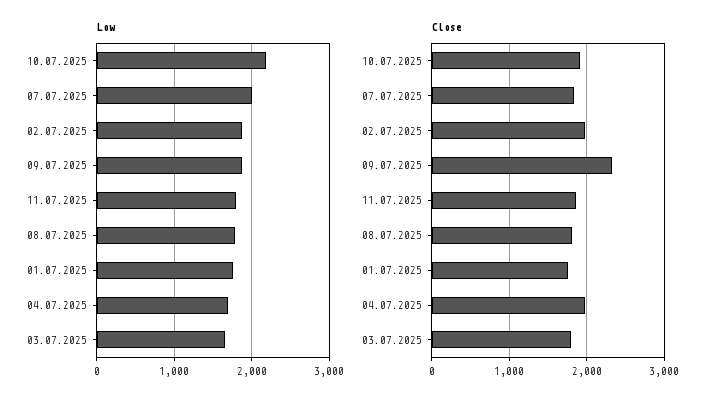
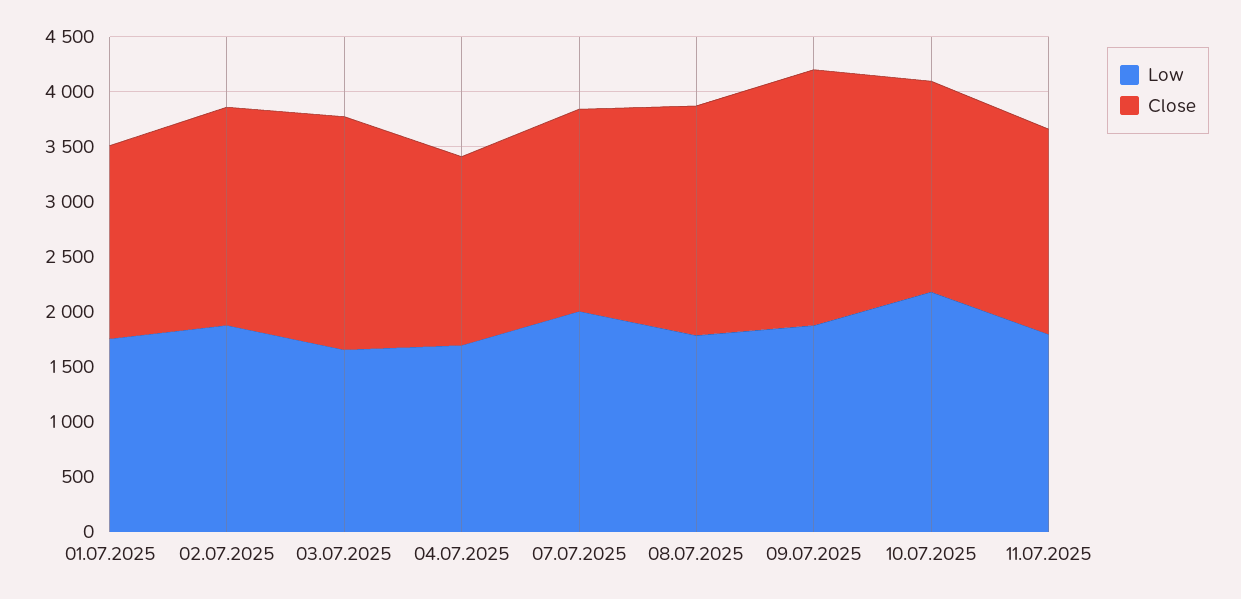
Close, 08.07.2025: 1800 -> 2100
Close, 04.07.2025: 2000 -> 1700
Close, 03.07.2025: 1800 -> 2100

